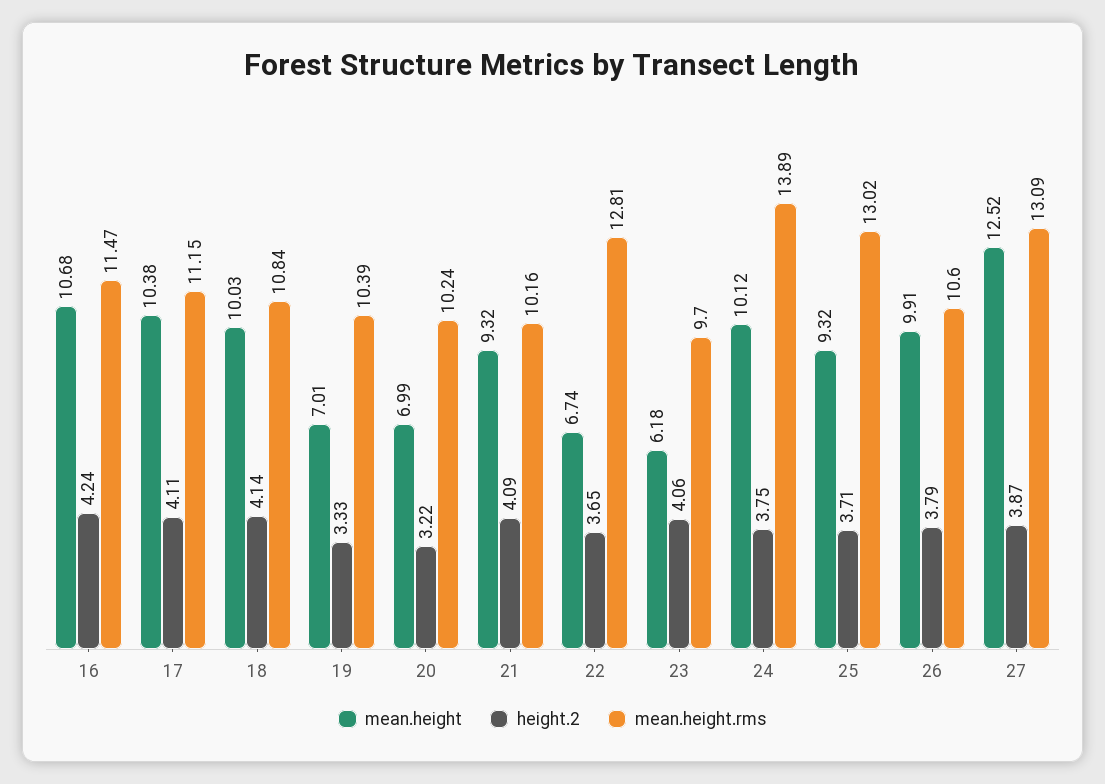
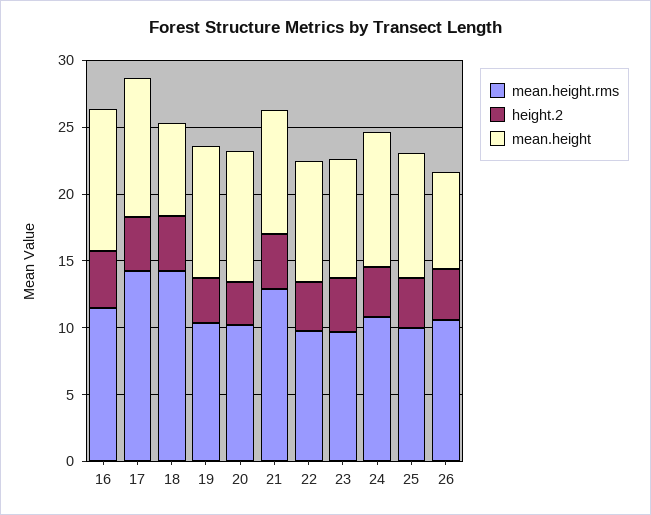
mean.height.rms, 17: 11.15 -> 14
mean.height, 18: 10.03 -> 7
mean.height.rms, 18: 10.84 -> 14
mean.height, 19: 7.01 -> 10
mean.height, 20: 6.99 -> 10
mean.height.rms, 21: 10.16 -> 13
mean.height, 22: 6.74 -> 9
mean.height.rms, 22: 12.81 -> 10
mean.height, 23: 6.18 -> 9
mean.height.rms, 24: 13.89 -> 11
mean.height.rms, 25: 13.02 -> 10
mean.height, 26: 9.91 -> 7
mean.height, 27: 12.52 -> none
height.2, 27: 3.87 -> none
mean.height.rms, 27: 13.09 -> none

